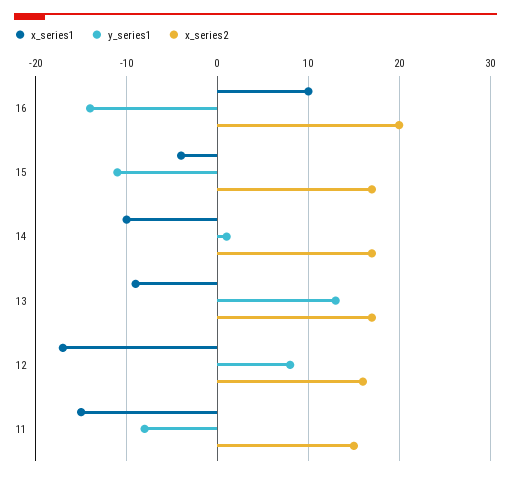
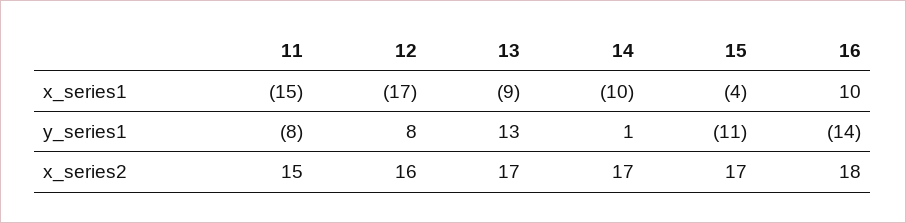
x_series2, 16: 20 -> 18

